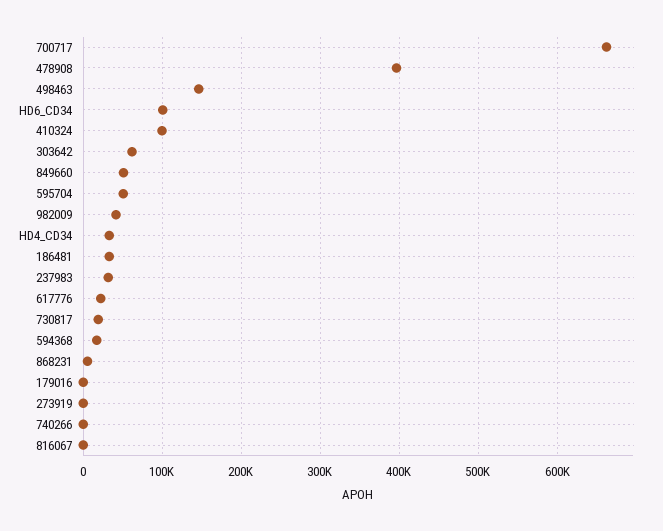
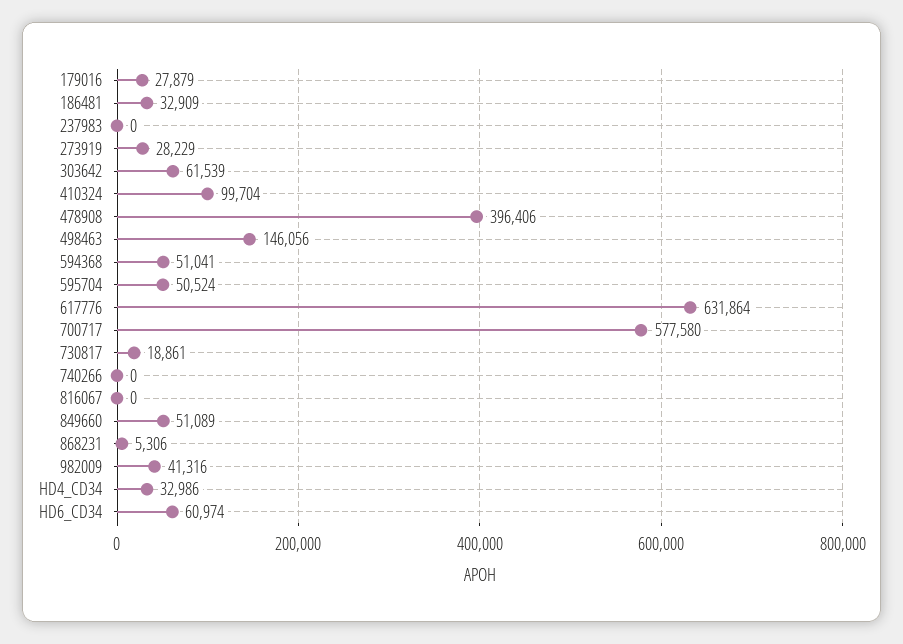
700717: 660000 -> 577580
HD6_CD34: 100000 -> 60974
237983: 30000 -> 0
617776: 20000 -> 631864
594368: 20000 -> 51041
179016: 0 -> 27879
273919: 0 -> 28229

